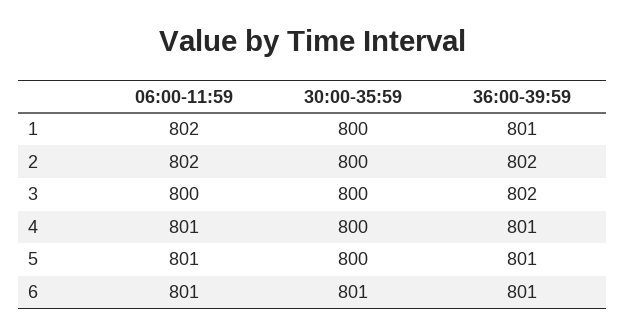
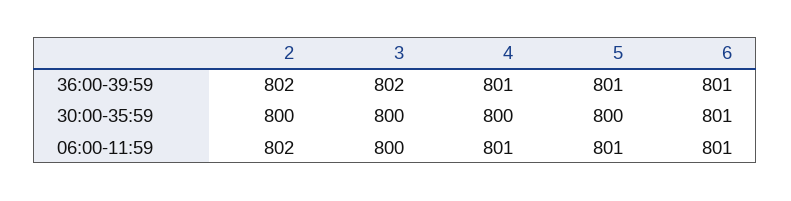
06:00-11:59, 1: 802 -> none
30:00-35:59, 1: 800 -> none
36:00-39:59, 1: 801 -> none

